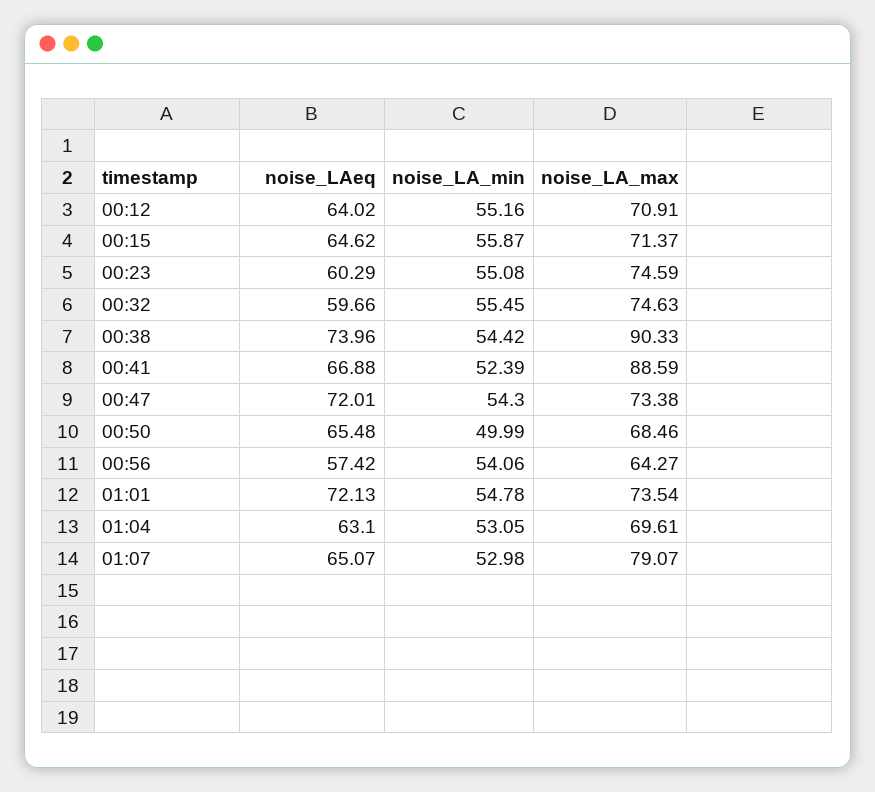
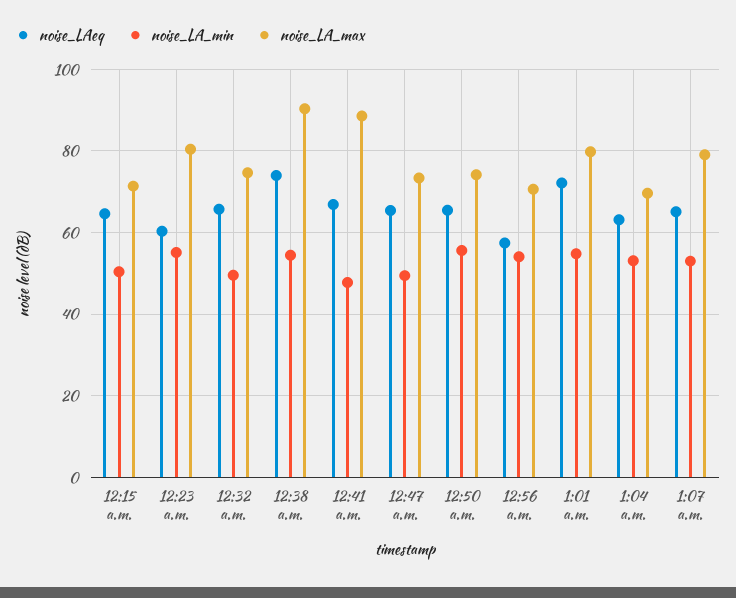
noise_LAeq, 00:12: 64.02 -> none
noise_LA_min, 00:12: 55.16 -> none
noise_LA_max, 00:12: 70.91 -> none
noise_LA_min, 00:15: 55.87 -> 50
noise_LA_max, 00:23: 74.59 -> 80
noise_LAeq, 00:32: 59.66 -> 66
noise_LA_min, 00:32: 55.45 -> 50
noise_LA_min, 00:41: 52.39 -> 48
noise_LAeq, 00:47: 72.01 -> 66
noise_LA_min, 00:47: 54.3 -> 50
noise_LA_min, 00:50: 49.99 -> 56
noise_LA_max, 00:50: 68.46 -> 74
noise_LA_max, 00:56: 64.27 -> 70
noise_LA_max, 01:01: 73.54 -> 80

